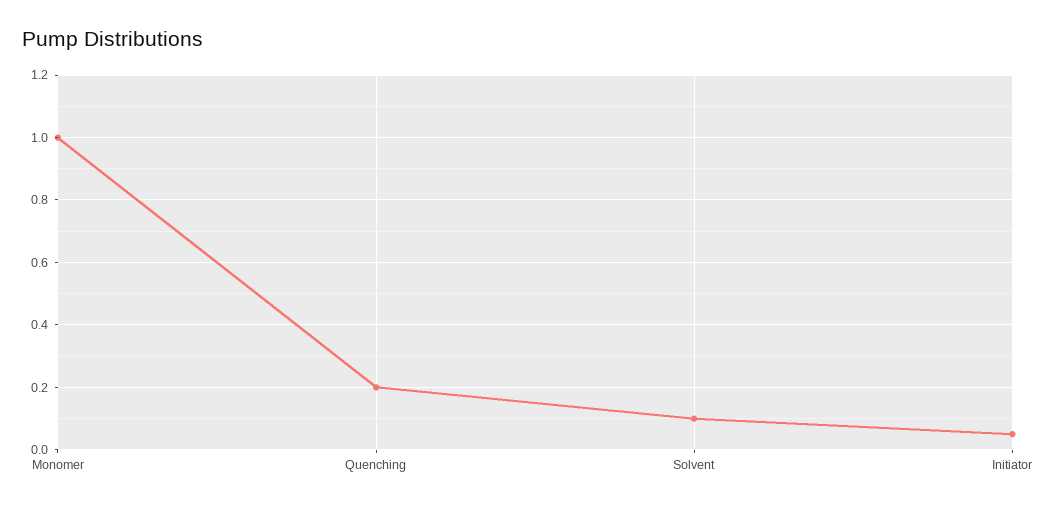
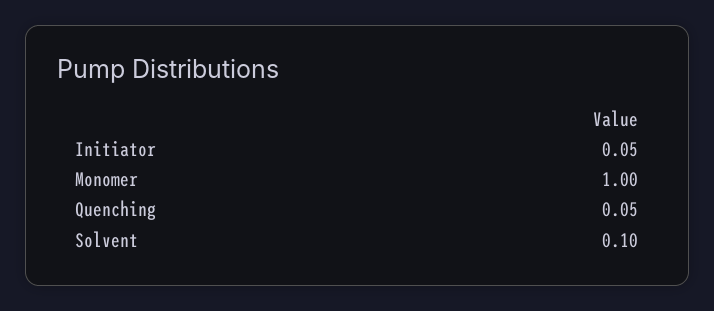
Quenching: 0.2 -> 0.05

